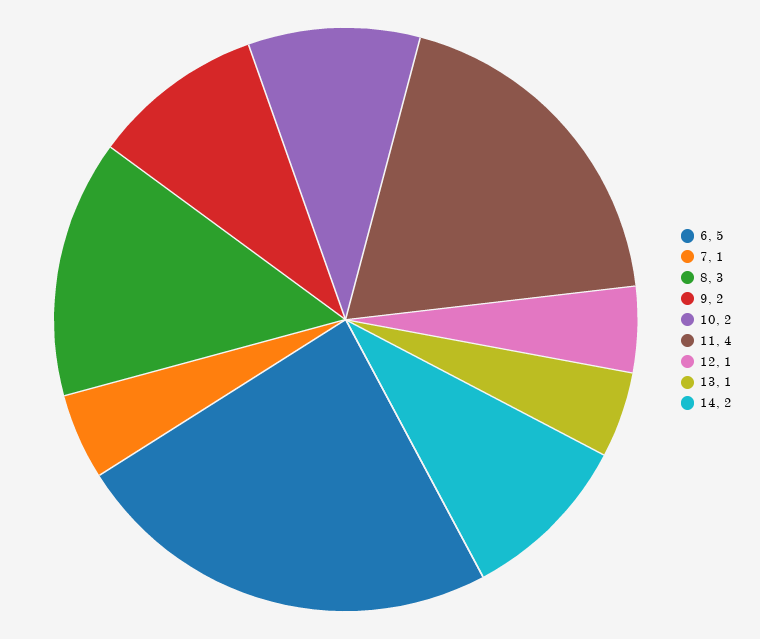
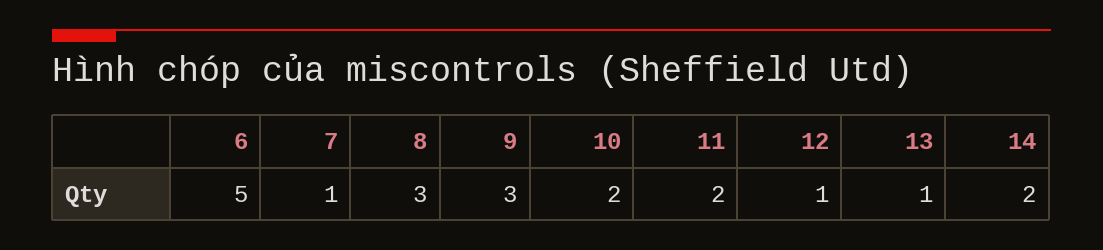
9: 2 -> 3
11: 4 -> 2

